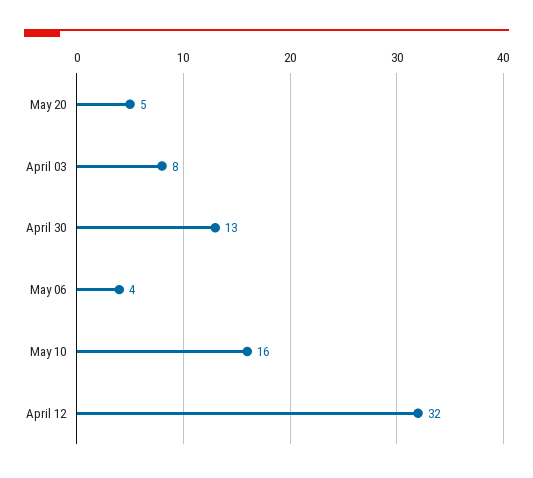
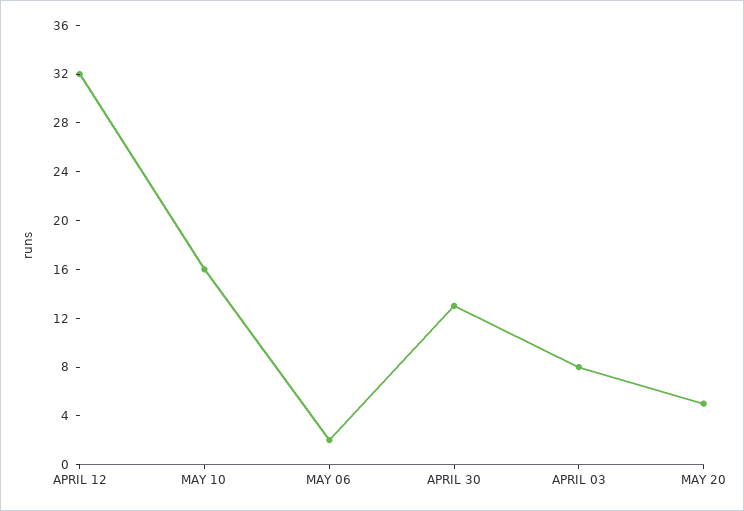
May 06: 4 -> 2

